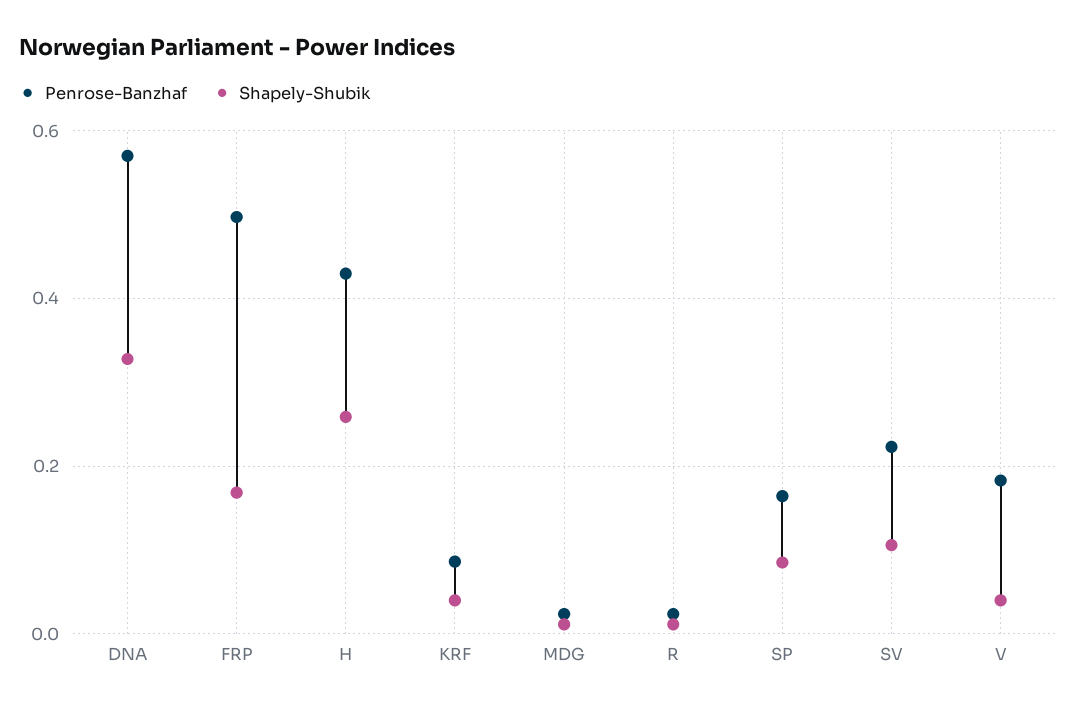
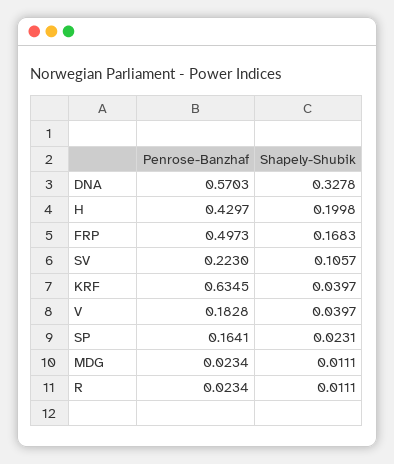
Shapely-Shubik, H: 0.26 -> 0.1998
Penrose-Banzhaf, KRF: 0.08 -> 0.6345
Shapely-Shubik, SP: 0.08 -> 0.0231

